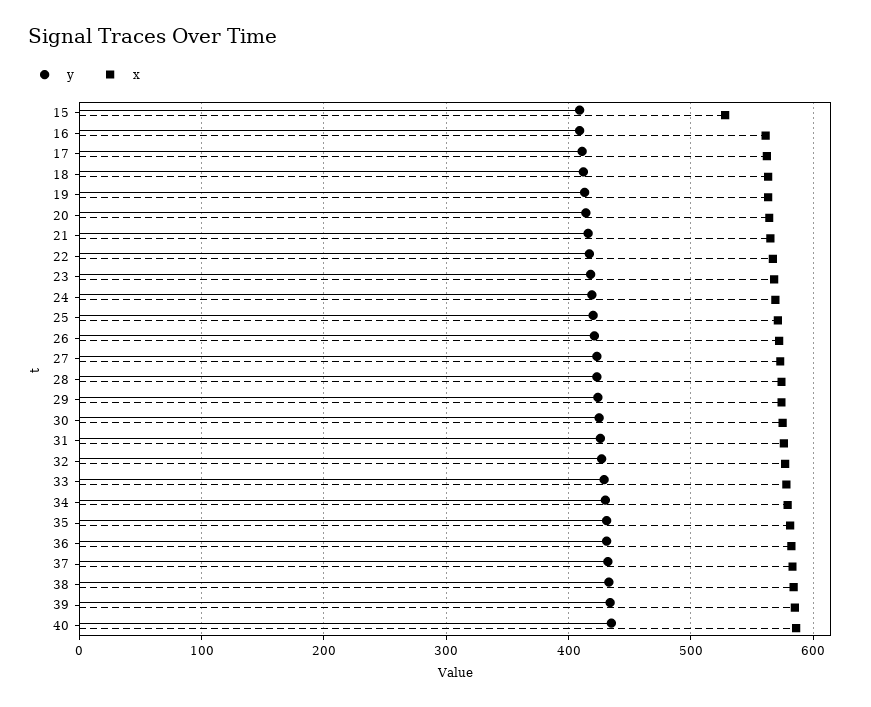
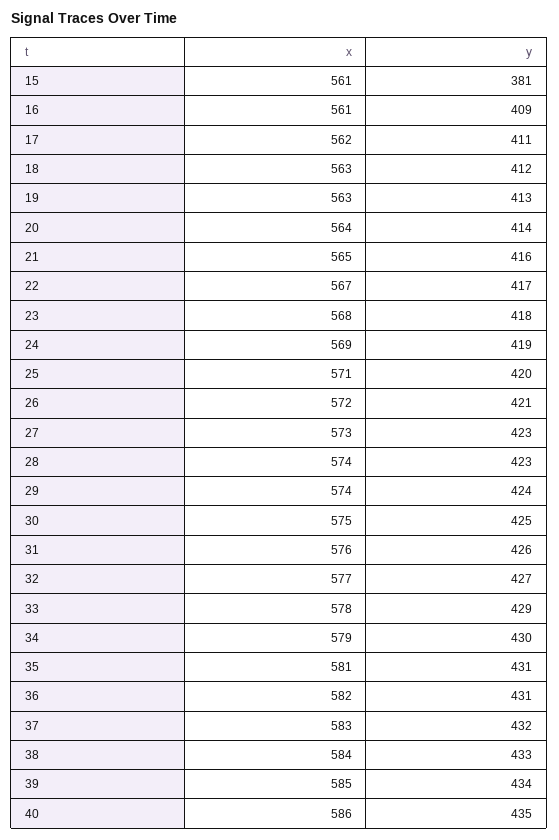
y, 15: 410 -> 381
x, 15: 530 -> 561

